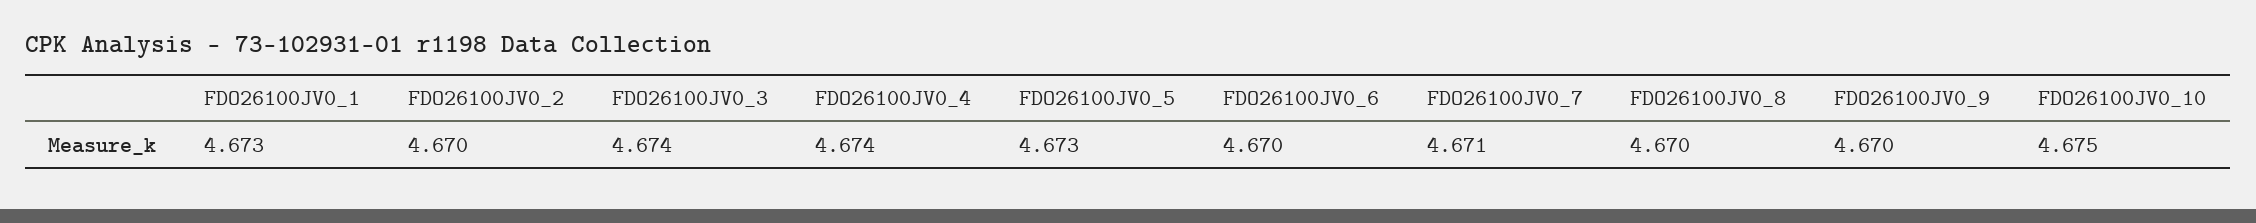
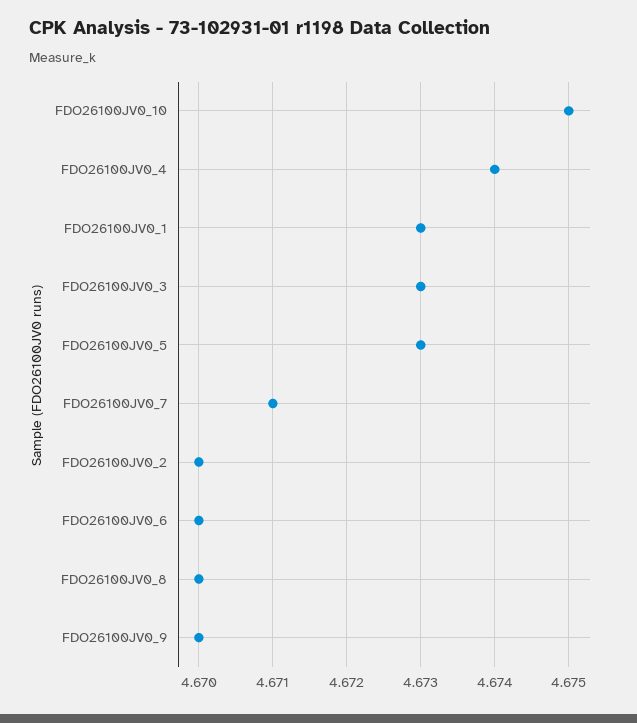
FDO26100JV0_3: 4.674 -> 4.673

